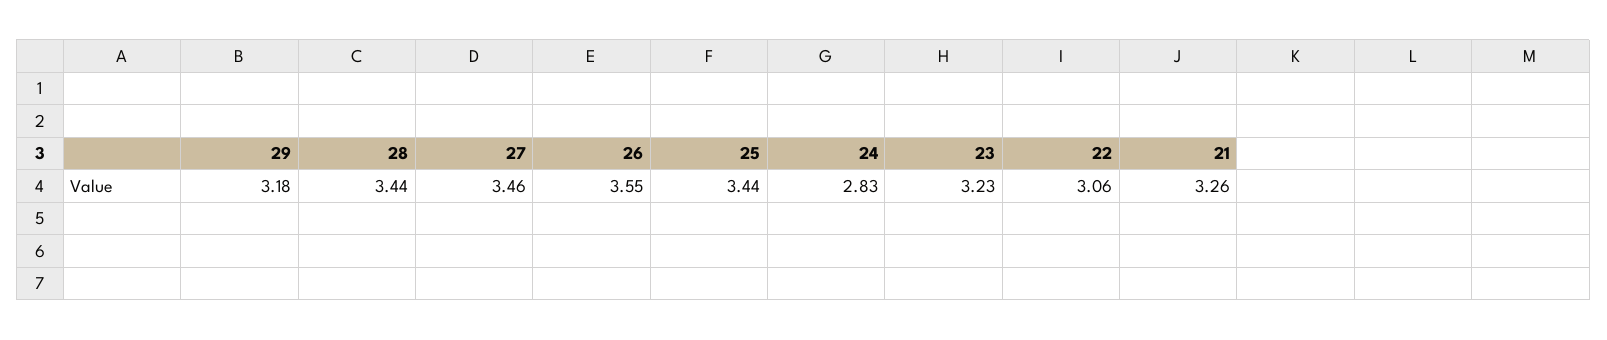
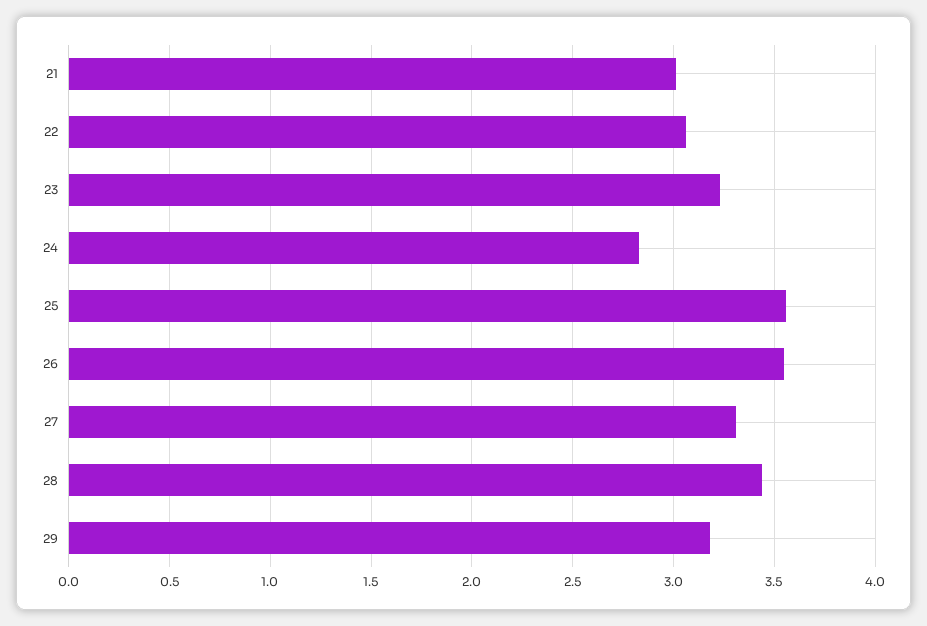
27: 3.46 -> 3.3
25: 3.44 -> 3.55
21: 3.26 -> 3

